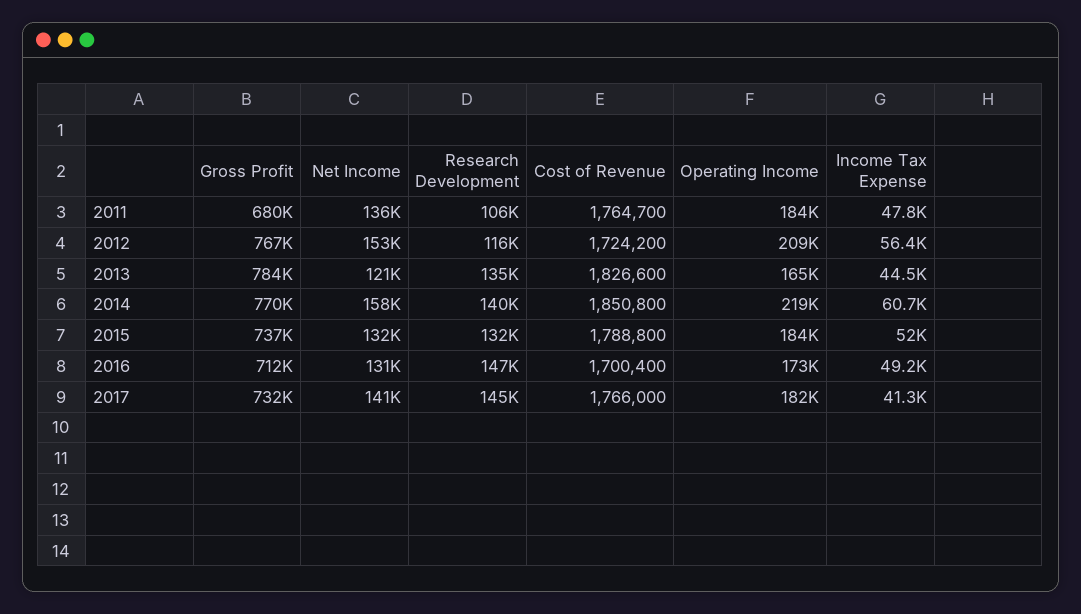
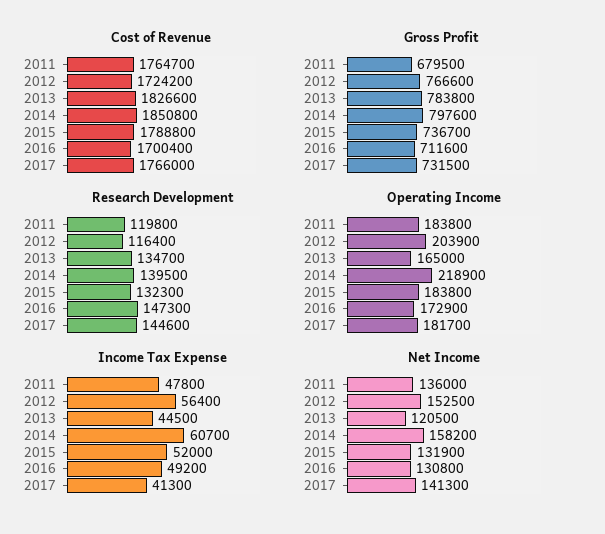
Research Development, 2011: 106000 -> 119800
Operating Income, 2012: 209000 -> 203900
Gross Profit, 2014: 770000 -> 797600

